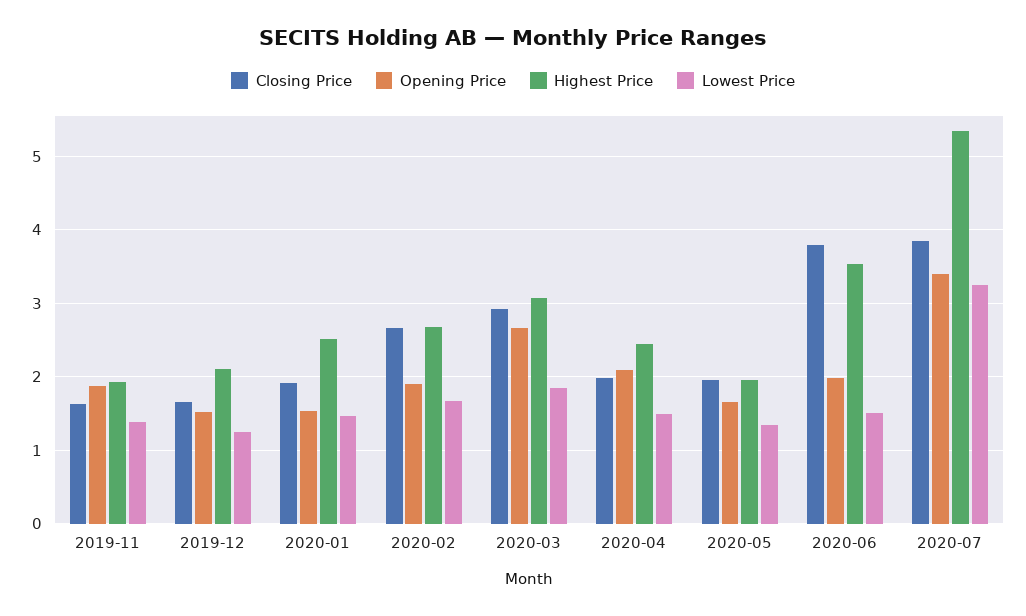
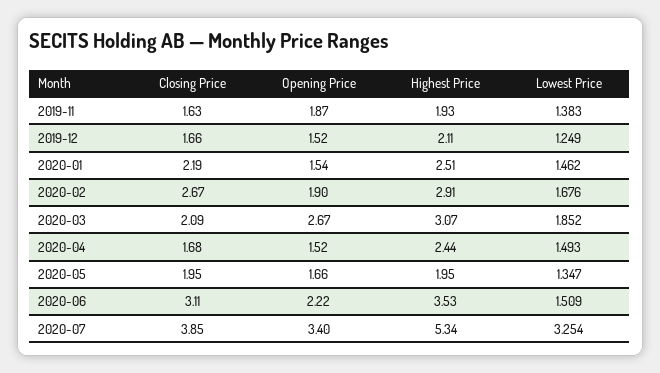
Closing Price, 2020-01: 1.9 -> 2.19
Highest Price, 2020-02: 2.7 -> 2.91
Closing Price, 2020-03: 2.9 -> 2.09
Closing Price, 2020-04: 2 -> 1.68
Opening Price, 2020-04: 2.1 -> 1.52
Closing Price, 2020-06: 3.8 -> 3.11
Opening Price, 2020-06: 2 -> 2.22

